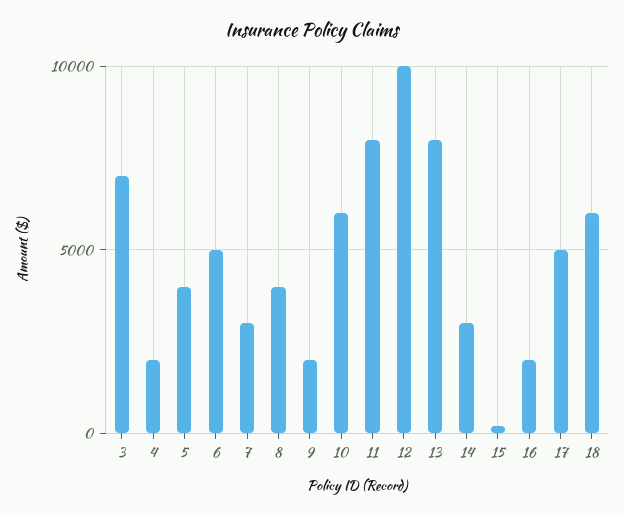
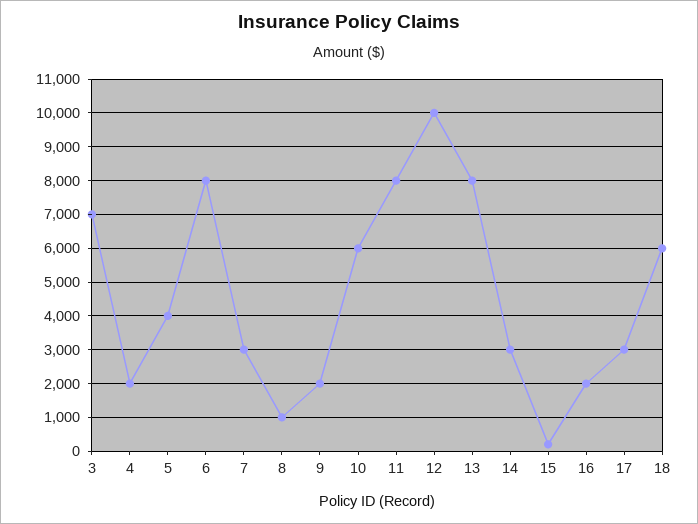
6: 5000 -> 8000
8: 4000 -> 1000
17: 5000 -> 3000

